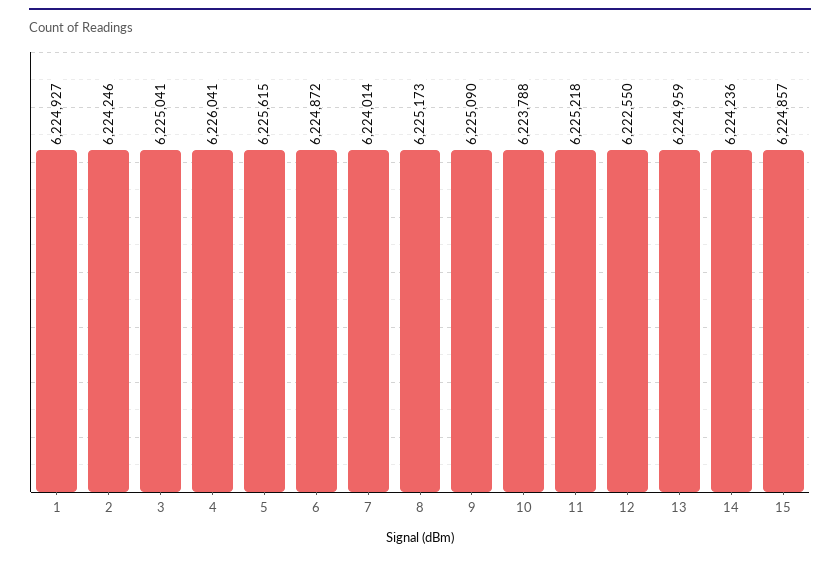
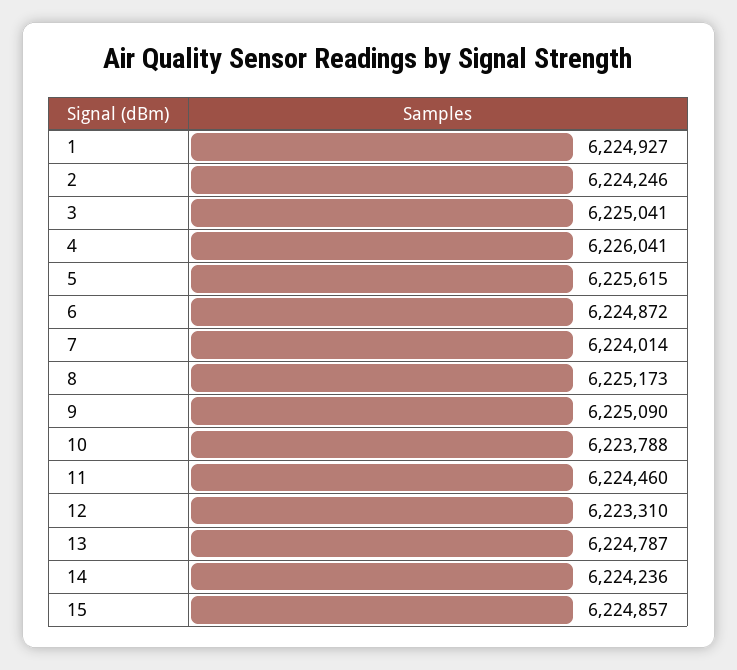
11: 6225218 -> 6224460
12: 6222550 -> 6223310
13: 6224959 -> 6224787

